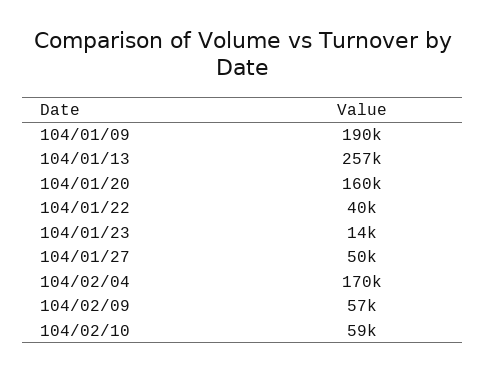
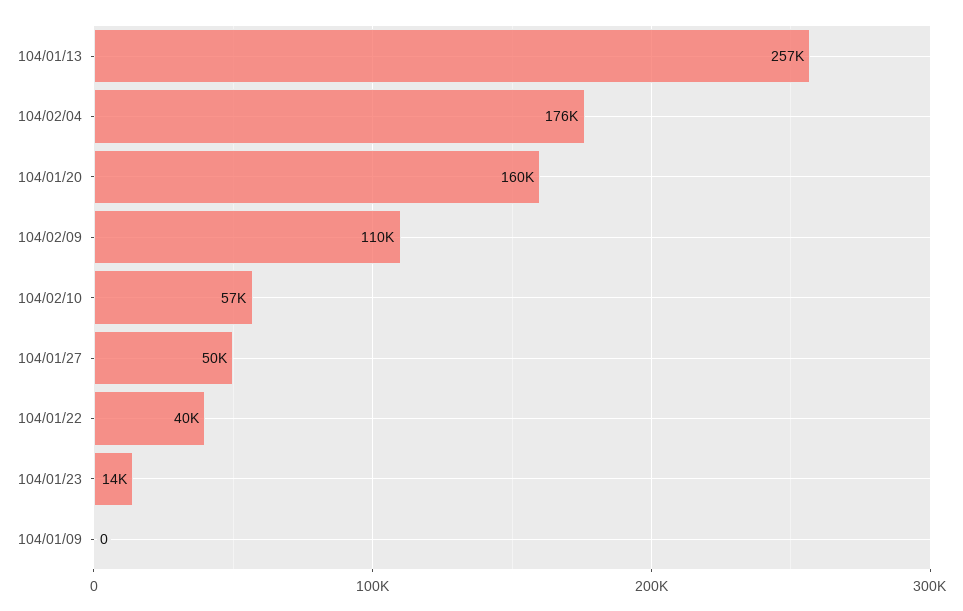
104/01/09: 190000 -> 0
104/02/04: 170000 -> 176000
104/02/09: 57000 -> 110000
104/02/10: 59000 -> 57000

